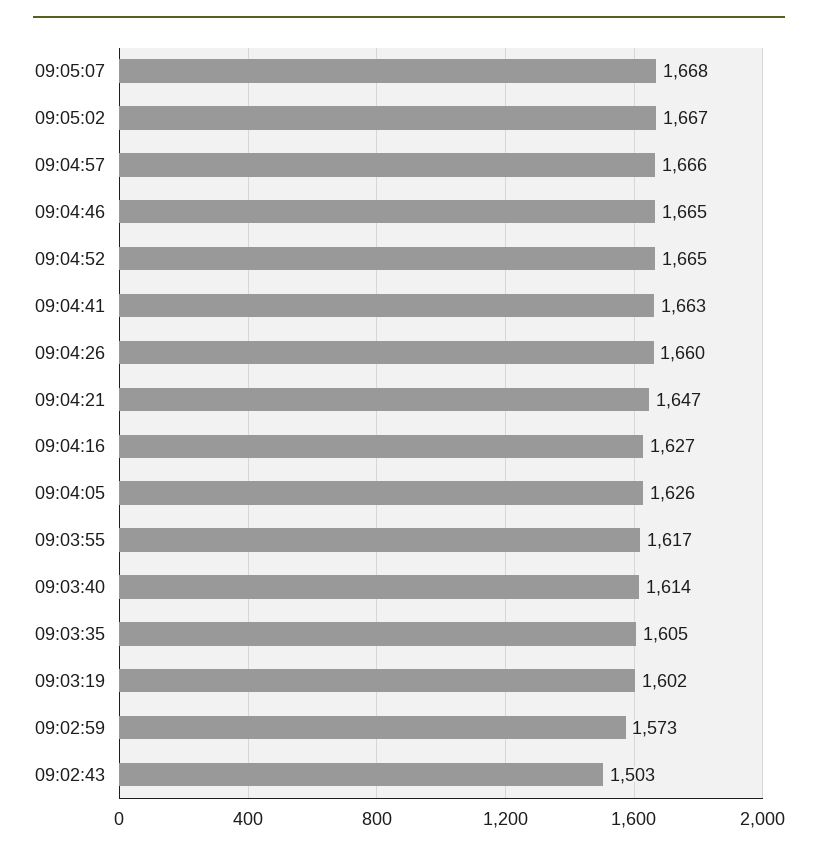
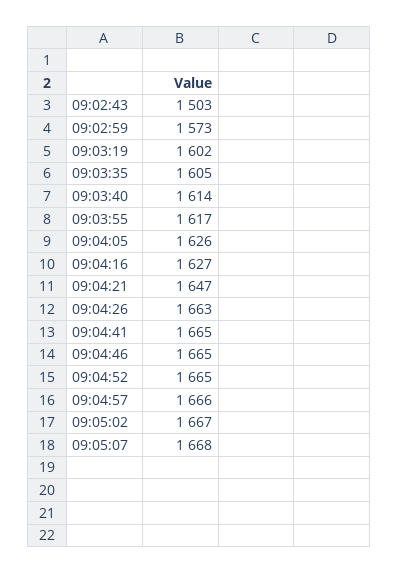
09:04:41: 1663 -> 1665
09:04:26: 1660 -> 1663

